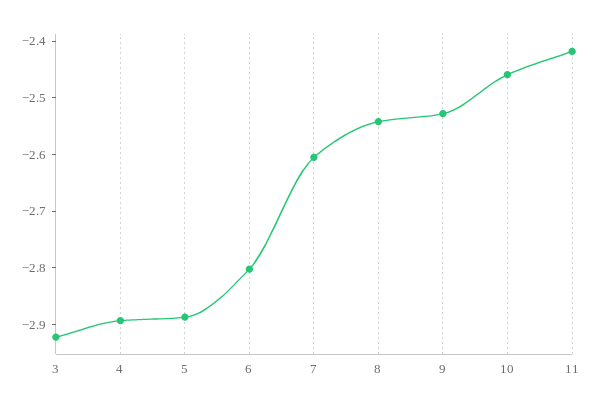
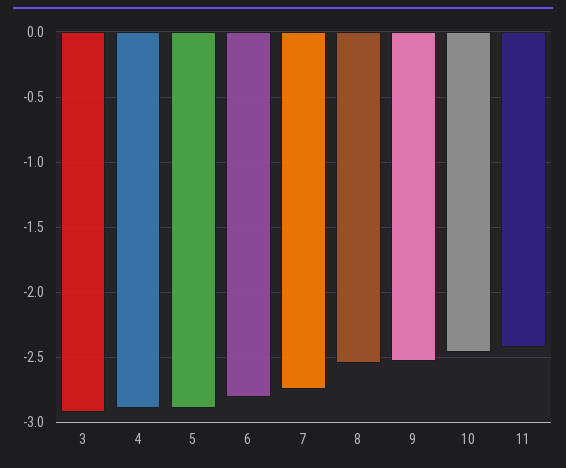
7: -2.6 -> -2.75

